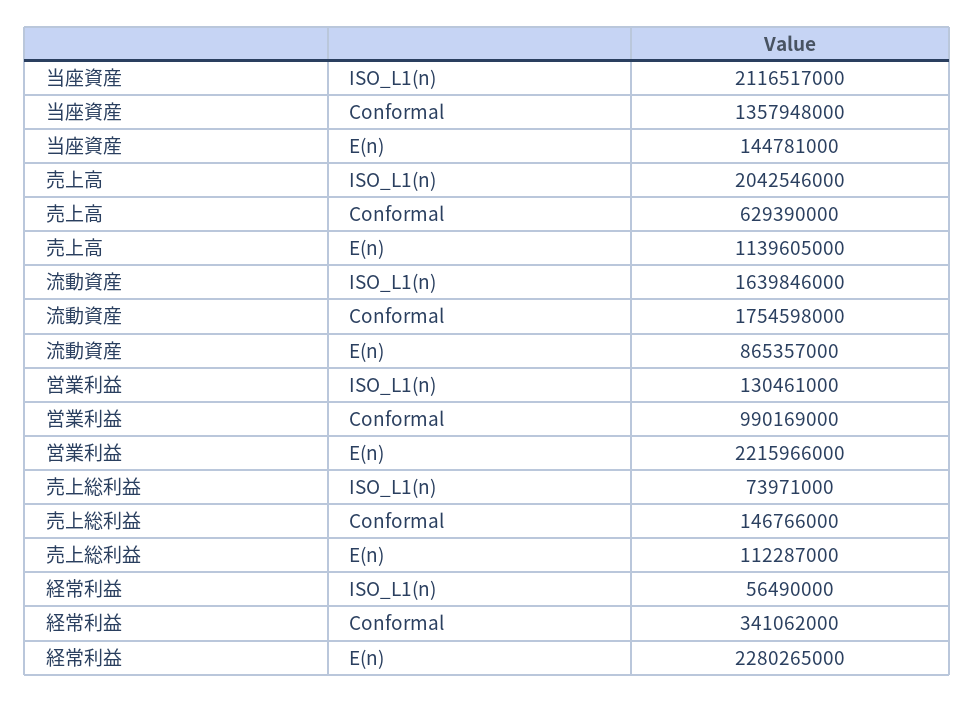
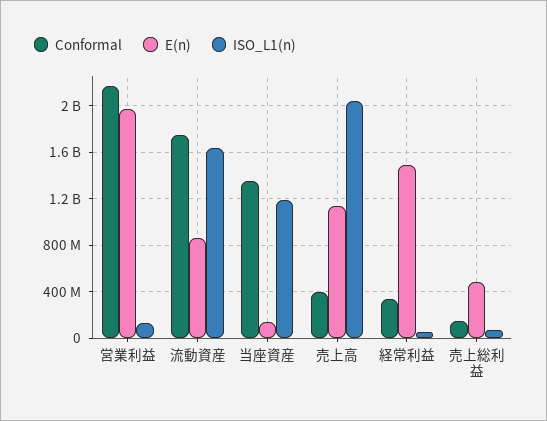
ISO_L1(n), 当座資産: 2116517000 -> 1200000000
Conformal, 売上高: 629390000 -> 400000000
Conformal, 営業利益: 990169000 -> 2200000000
E(n), 営業利益: 2215966000 -> 2000000000
E(n), 売上総利益: 112287000 -> 500000000
E(n), 経常利益: 2280265000 -> 1500000000

